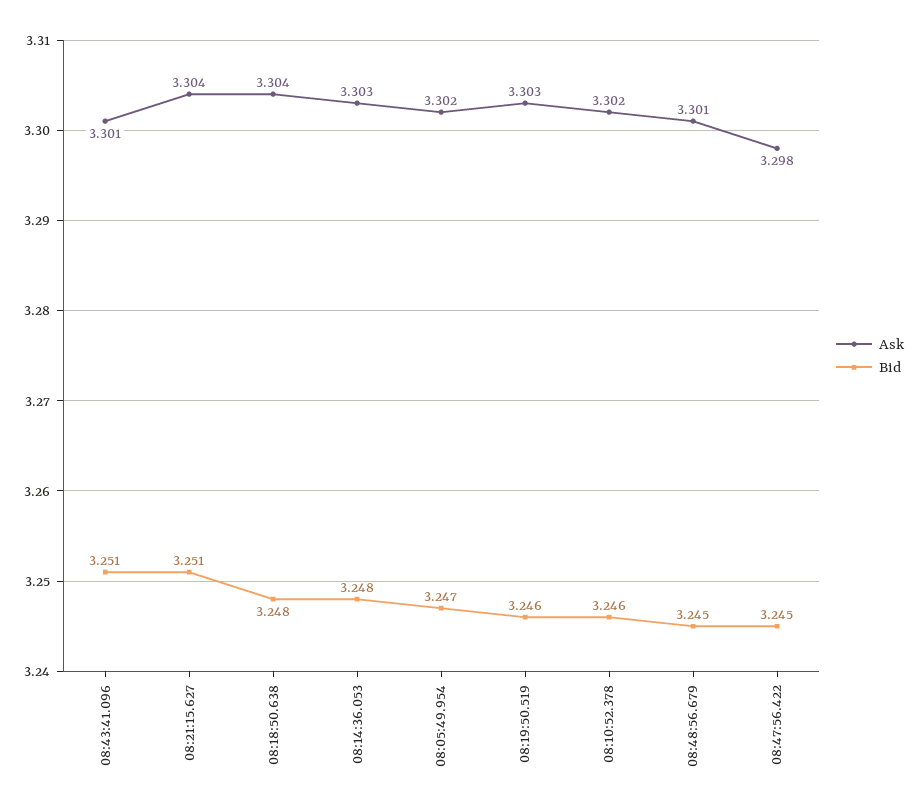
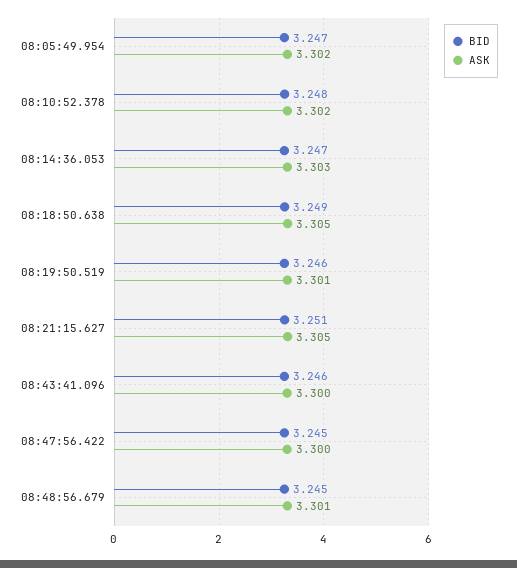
Ask, 08:43:41.096: 3.301 -> 3.3
Bid, 08:43:41.096: 3.251 -> 3.246
Ask, 08:21:15.627: 3.304 -> 3.305
Ask, 08:18:50.638: 3.304 -> 3.305
Bid, 08:18:50.638: 3.248 -> 3.249
Bid, 08:14:36.053: 3.248 -> 3.247
Ask, 08:19:50.519: 3.303 -> 3.301
Bid, 08:10:52.378: 3.246 -> 3.248
Ask, 08:47:56.422: 3.298 -> 3.3

